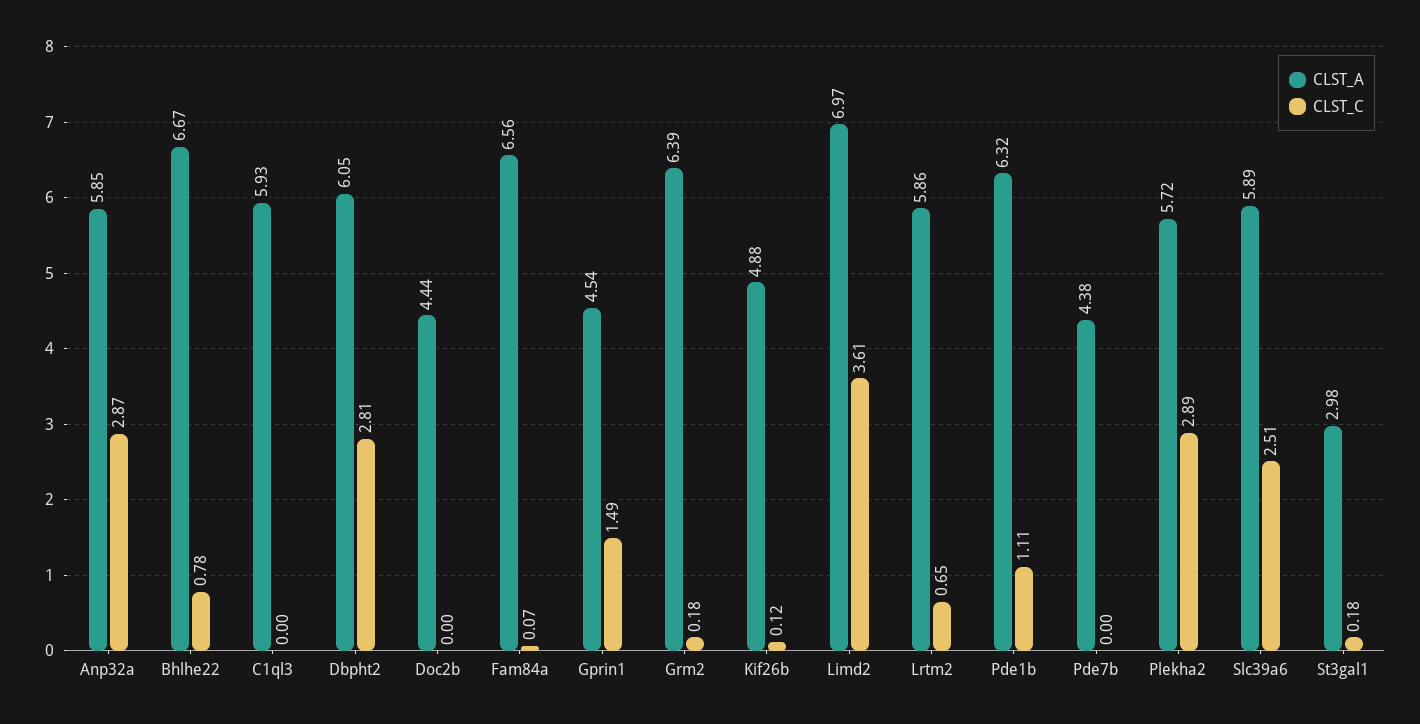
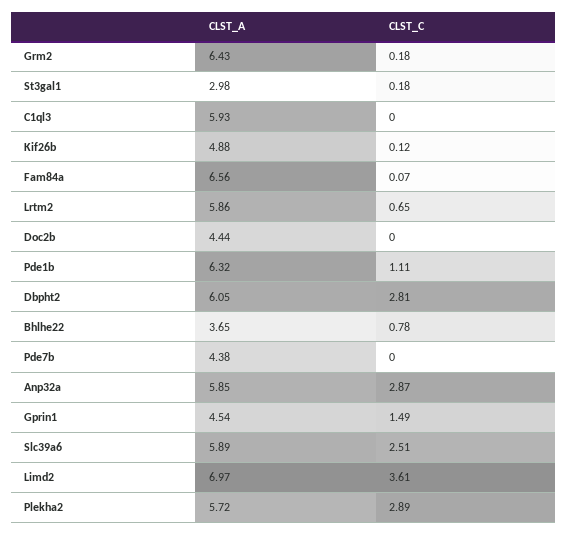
CLST_A, Bhlhe22: 6.67 -> 3.65
CLST_A, Grm2: 6.39 -> 6.43

